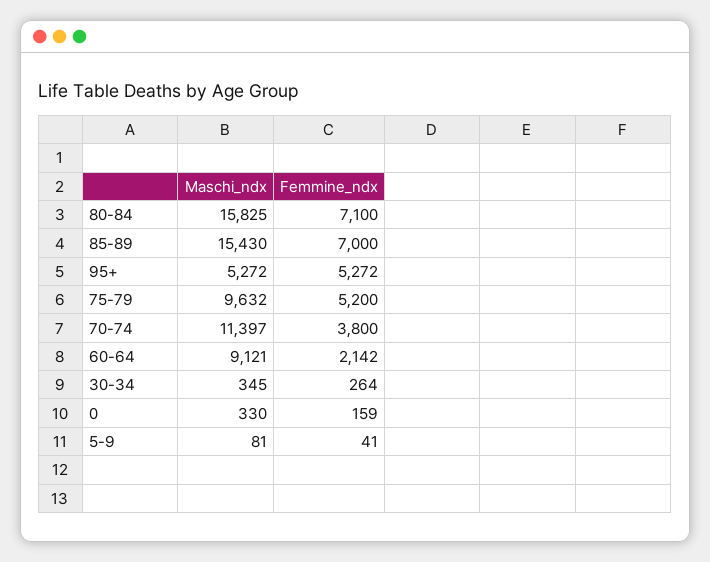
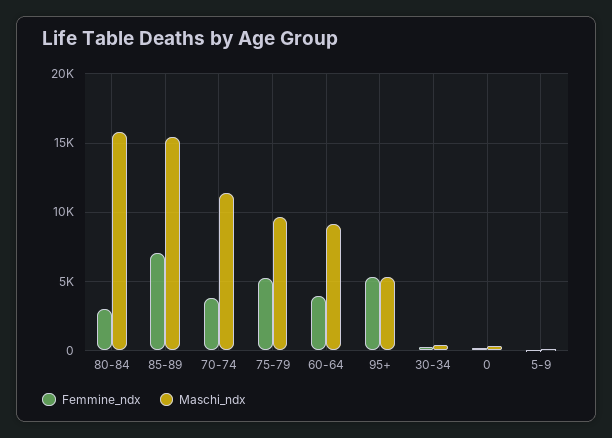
Femmine_ndx, 80-84: 7100 -> 3000
Femmine_ndx, 60-64: 2142 -> 4000

